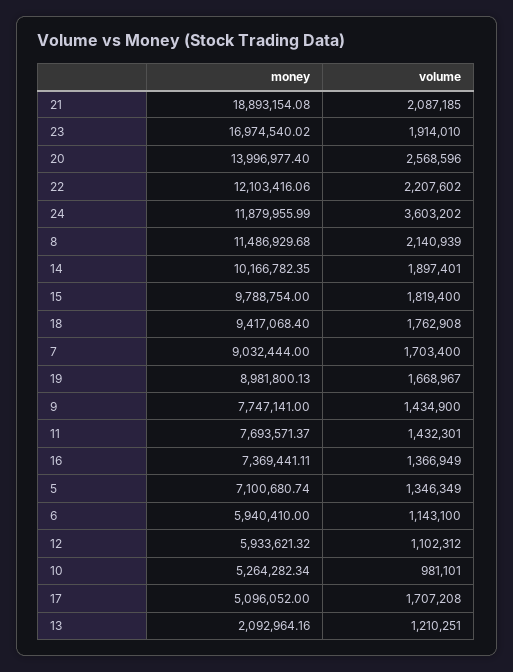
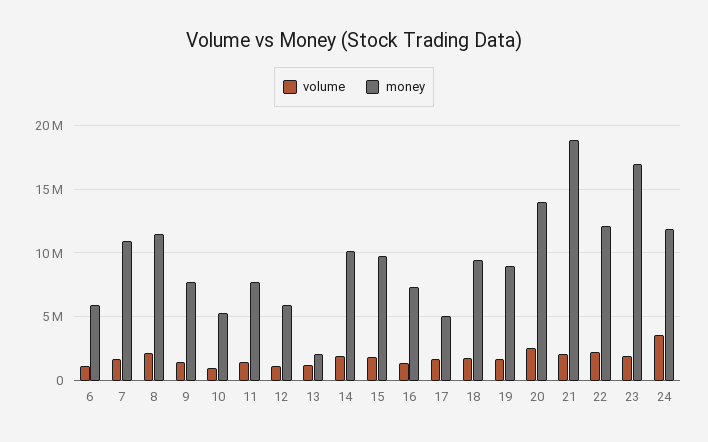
money, 7: 9032444 -> 11000000
money, 5: 7100680.74 -> none
volume, 5: 1346349 -> none

